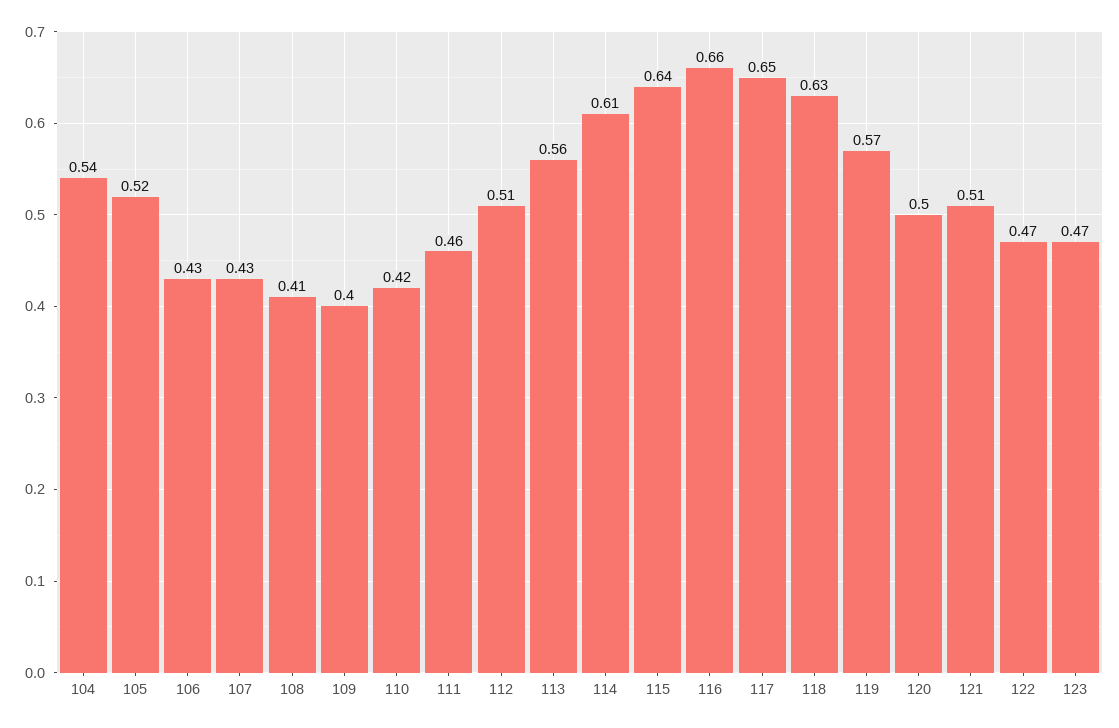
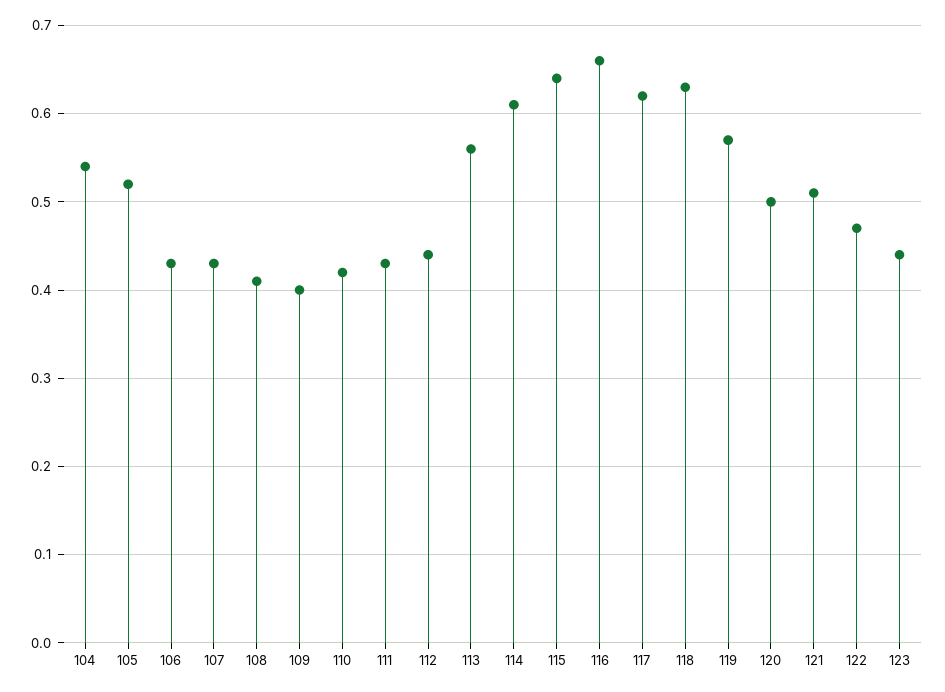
111: 0.46 -> 0.43
112: 0.51 -> 0.44
117: 0.65 -> 0.62
123: 0.47 -> 0.44

